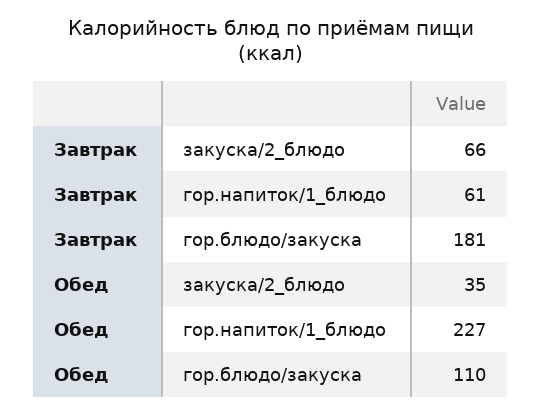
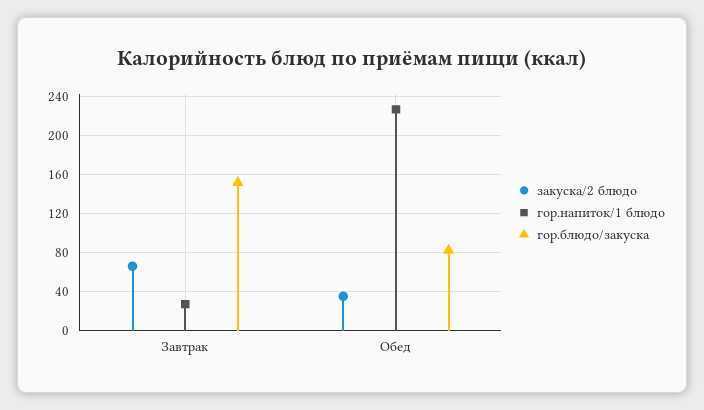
гор.напиток/1_блюдо, Завтрак: 61 -> 30
гор.блюдо/закуска, Завтрак: 181 -> 150
гор.блюдо/закуска, Обед: 110 -> 80

